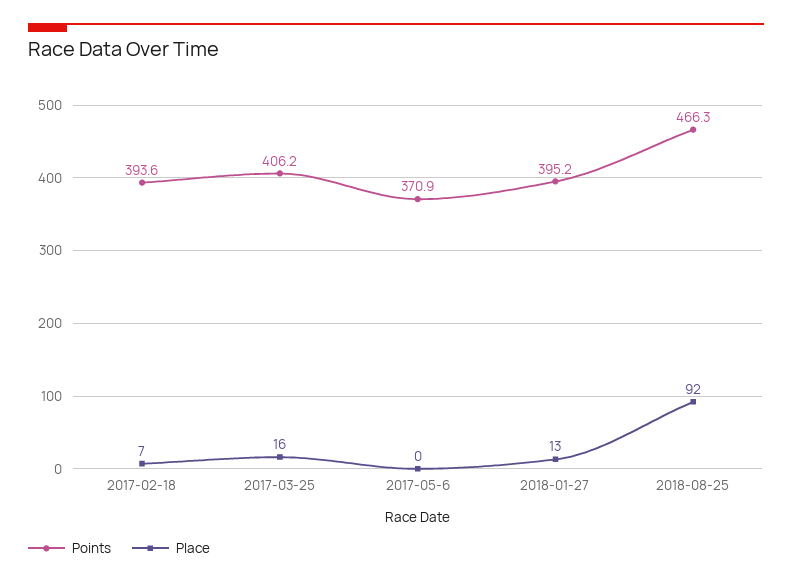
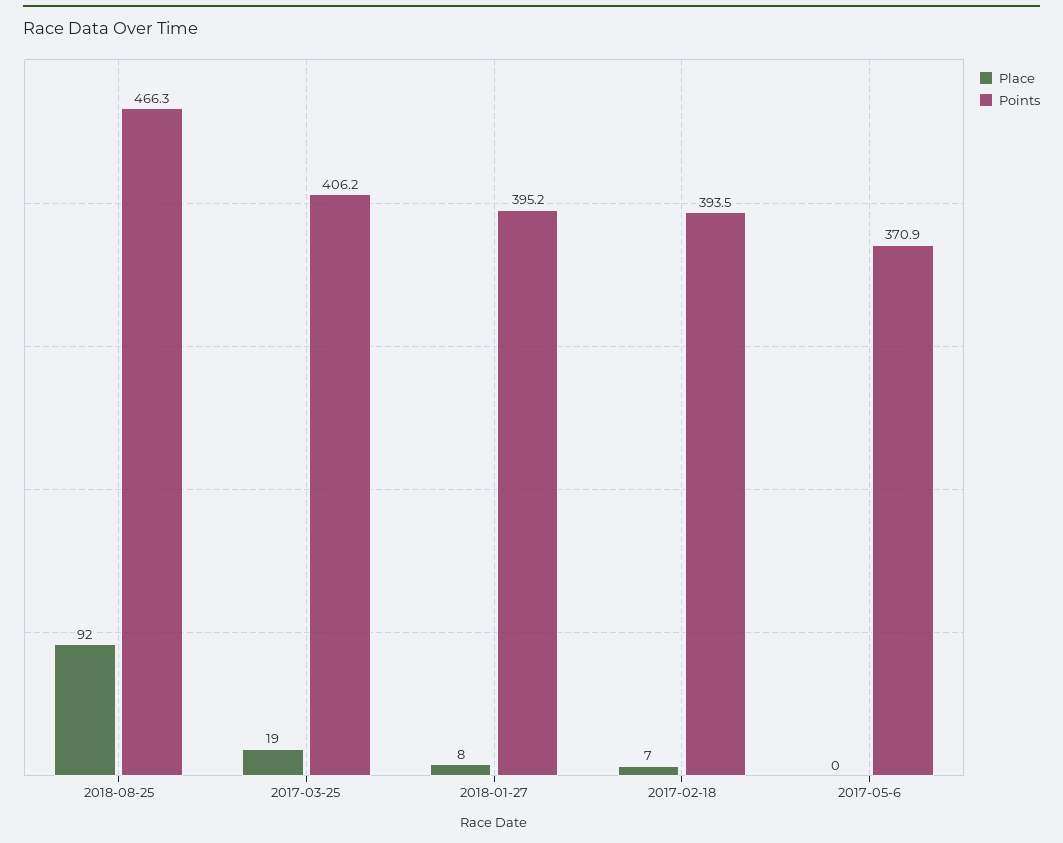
Points, 2017-02-18: 393.6 -> 393.5
Place, 2017-03-25: 16 -> 19
Place, 2018-01-27: 13 -> 8

